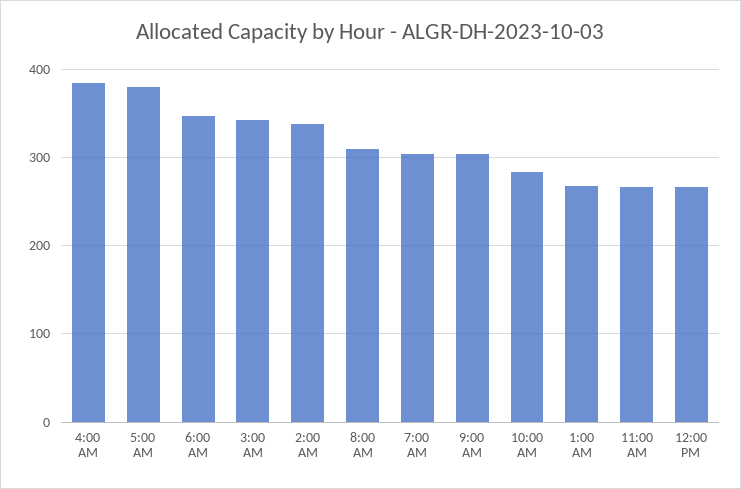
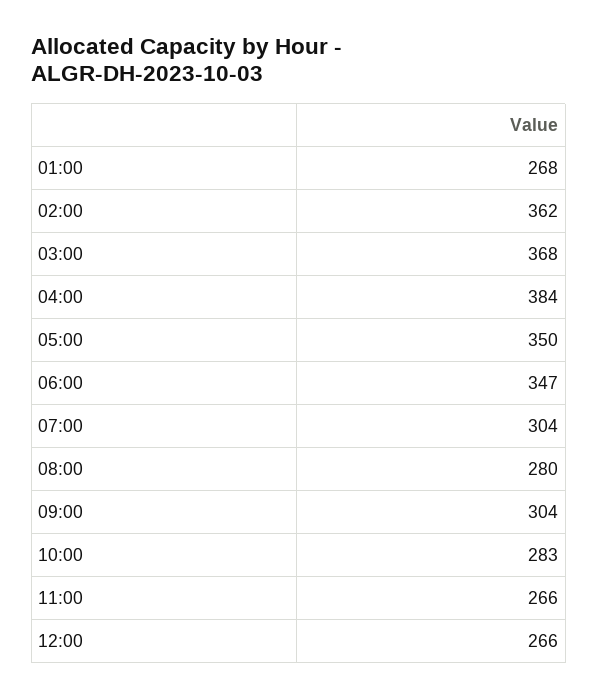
5:00 AM: 380 -> 350
3:00 AM: 340 -> 368
2:00 AM: 340 -> 362
8:00 AM: 310 -> 280

